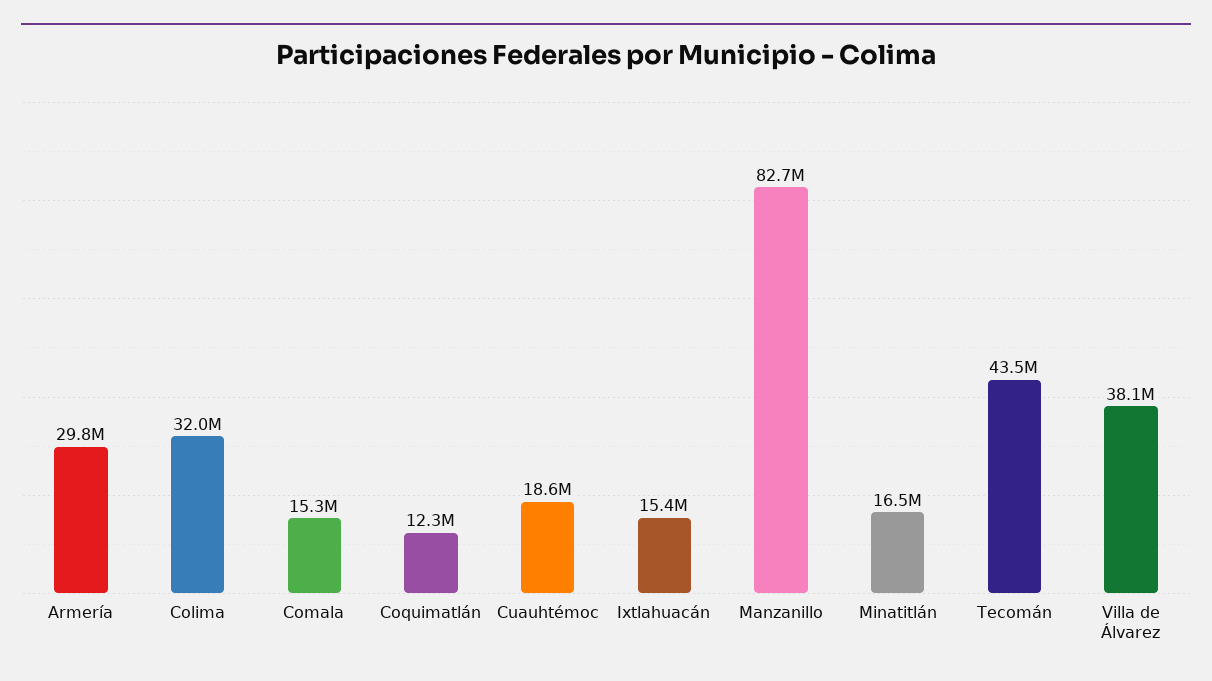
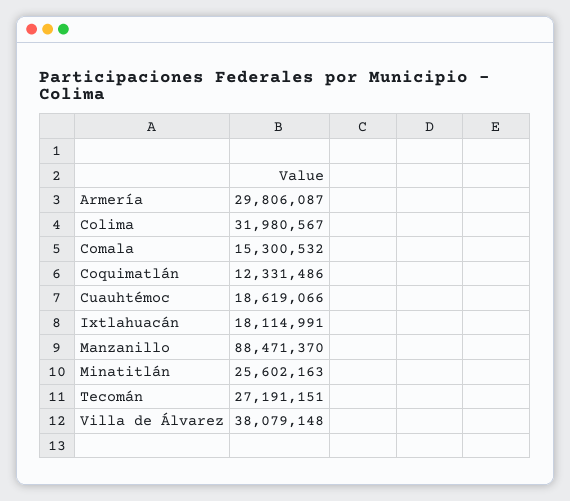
Ixtlahuacán: 15400000 -> 18114991
Manzanillo: 82700000 -> 88471370
Minatitlán: 16500000 -> 25602163
Tecomán: 43500000 -> 27191151

